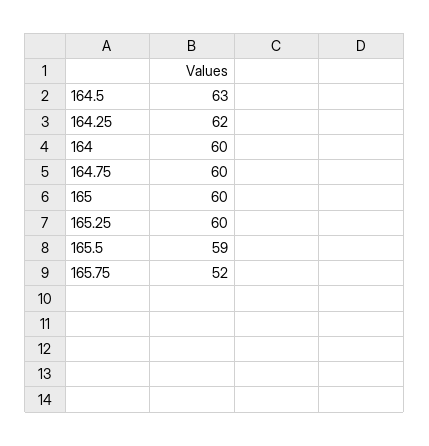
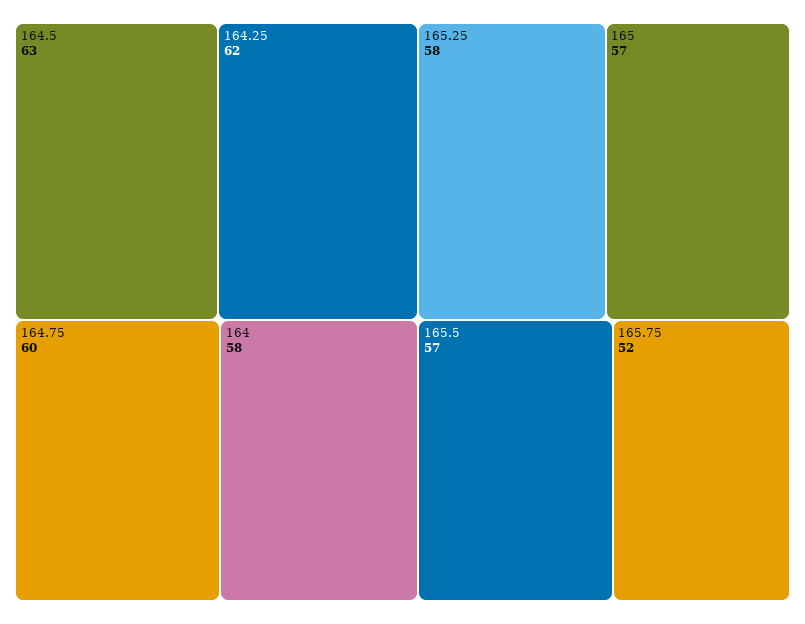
164: 60 -> 58
165: 60 -> 57
165.25: 60 -> 58
165.5: 59 -> 57

